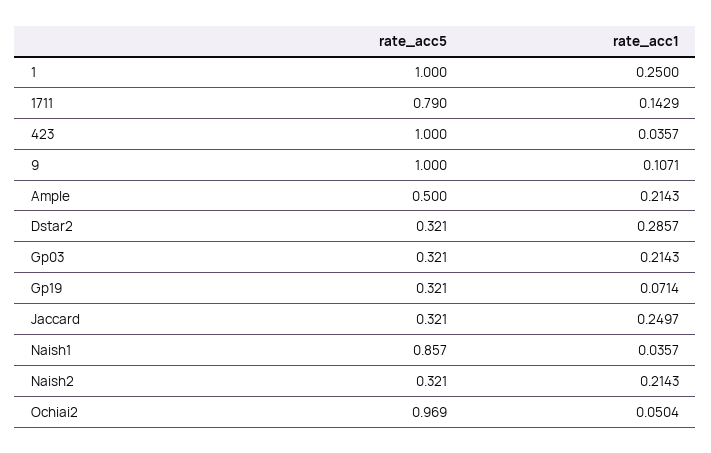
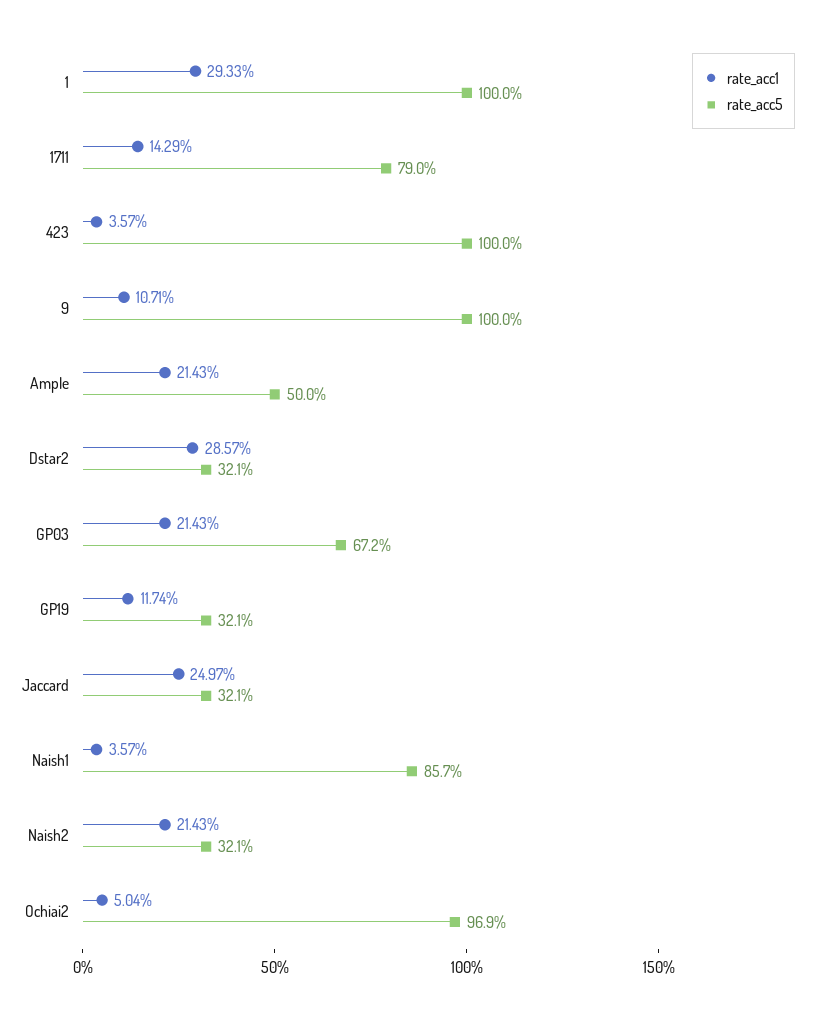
rate_acc1, 1: 0.25 -> 0.2933
rate_acc5, Gp03: 0.321 -> 0.672
rate_acc1, Gp19: 0.0714 -> 0.1174

